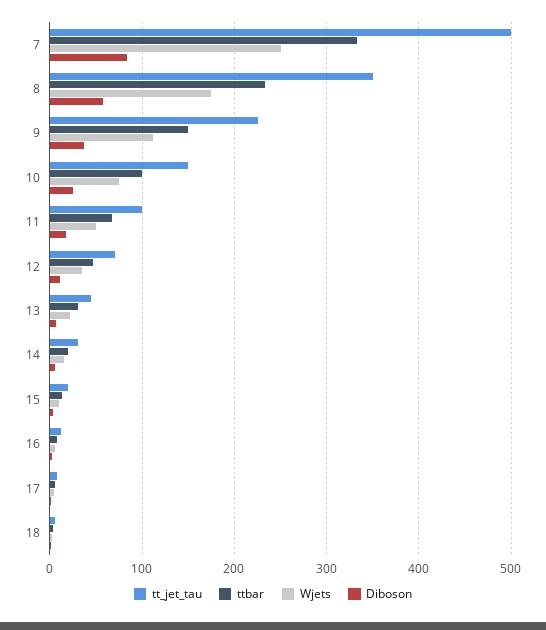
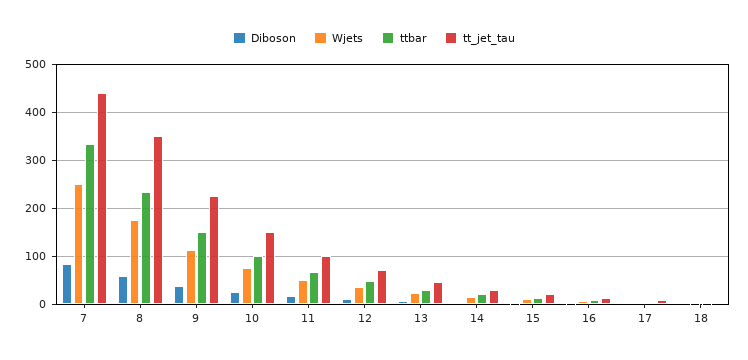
tt_jet_tau, 7: 500 -> 440

